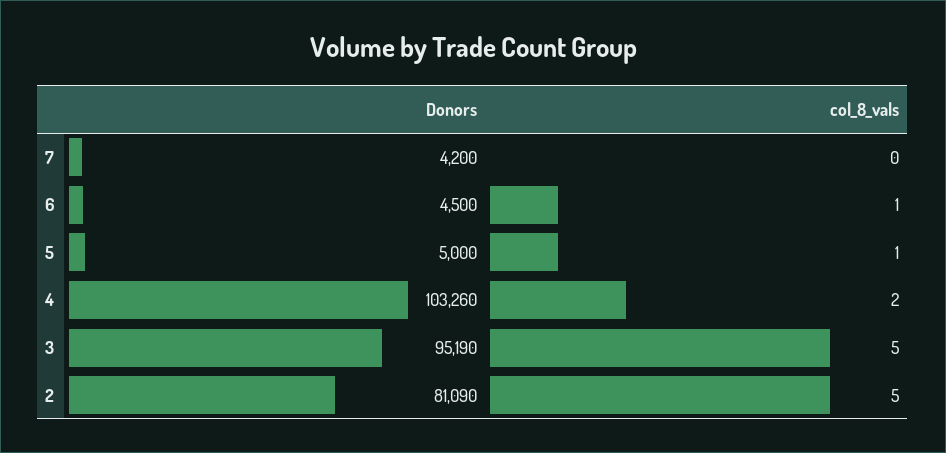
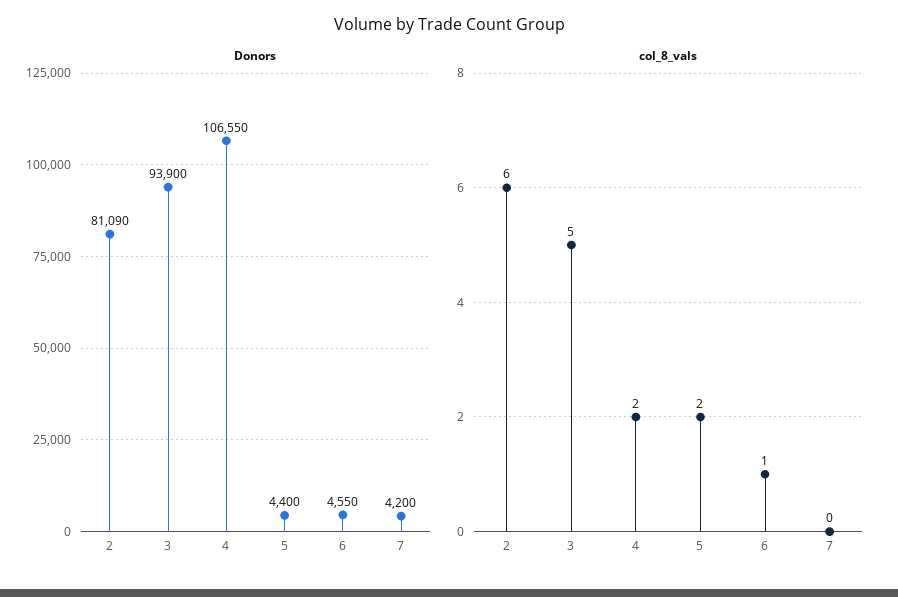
Donors, 6: 4500 -> 4550
Donors, 5: 5000 -> 4400
col_8_vals, 5: 1 -> 2
Donors, 4: 103260 -> 106550
Donors, 3: 95190 -> 93900
col_8_vals, 2: 5 -> 6

